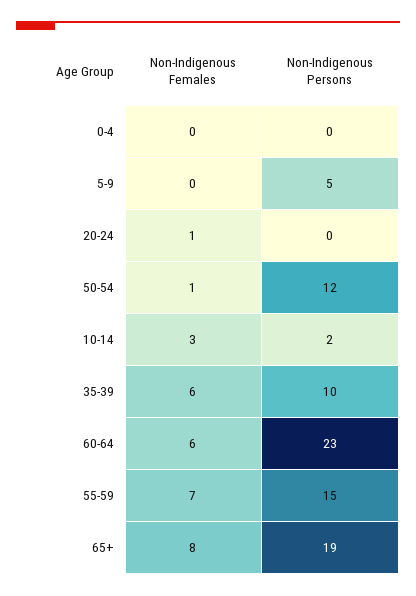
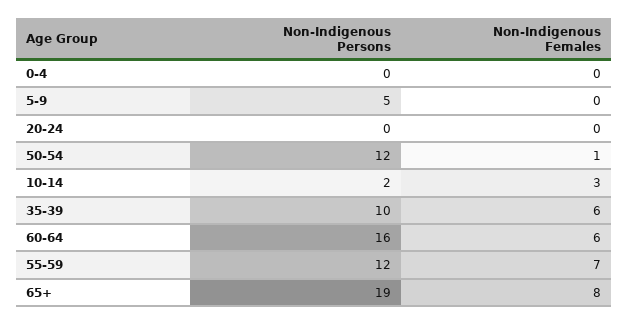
Non-Indigenous Females, 20-24: 1 -> 0
Non-Indigenous Persons, 60-64: 23 -> 16
Non-Indigenous Persons, 55-59: 15 -> 12

